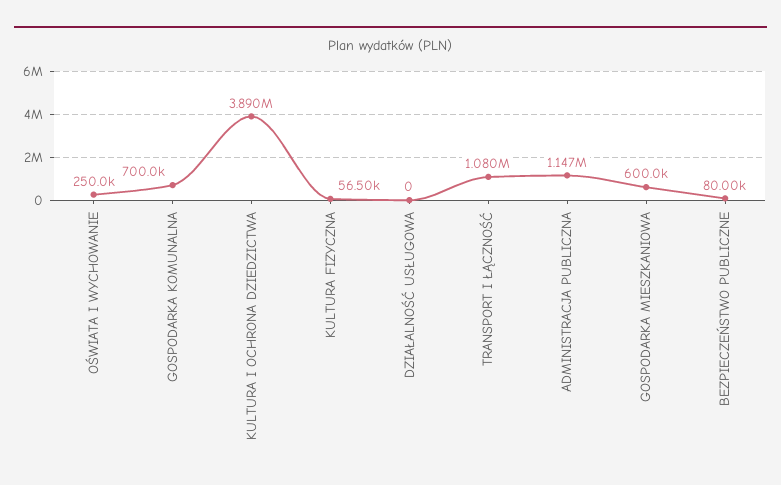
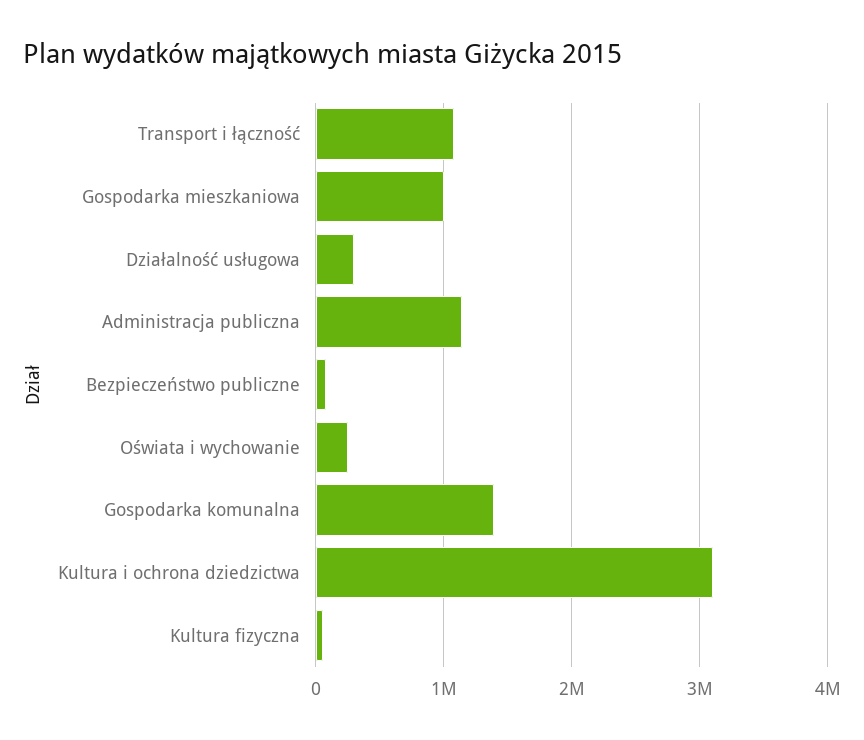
GOSPODARKA KOMUNALNA: 700000 -> 1400000
KULTURA I OCHRONA DZIEDZICTWA: 3890000 -> 3100000
DZIAŁALNOŚĆ USŁUGOWA: 0 -> 300000
GOSPODARKA MIESZKANIOWA: 600000 -> 1000000

